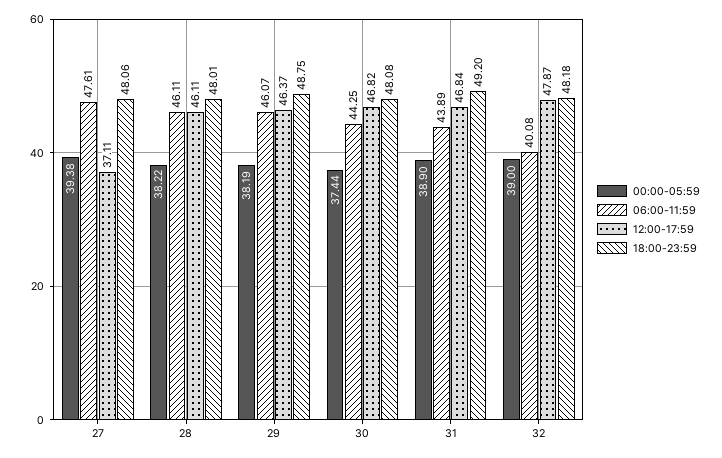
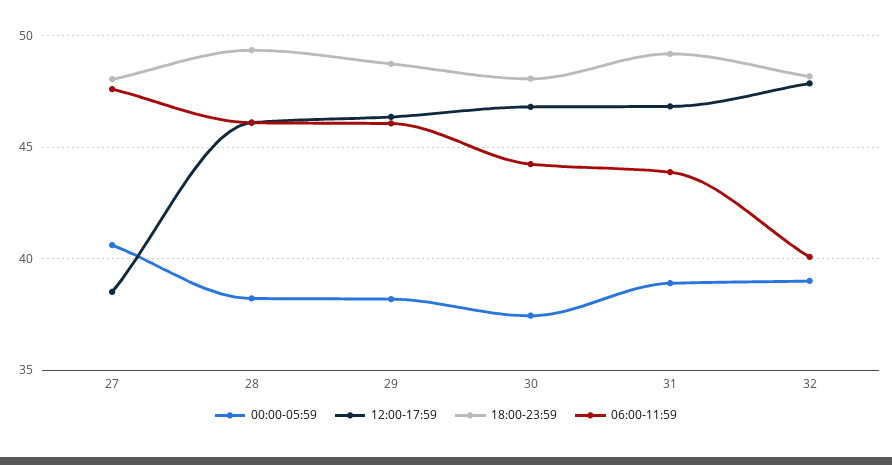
00:00-05:59, 27: 39.38 -> 40.5
12:00-17:59, 27: 37.11 -> 38.5
18:00-23:59, 28: 48.01 -> 49.5

